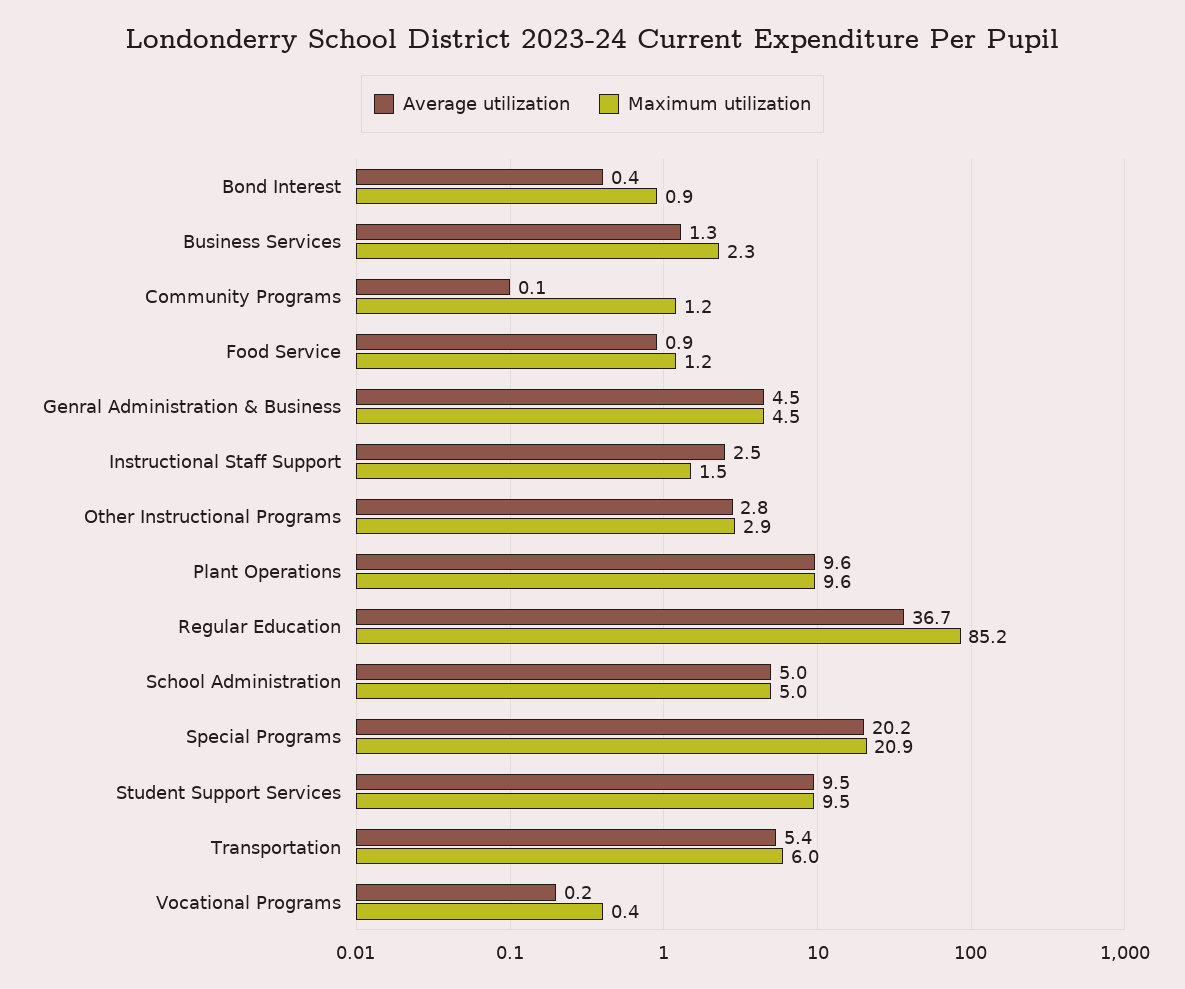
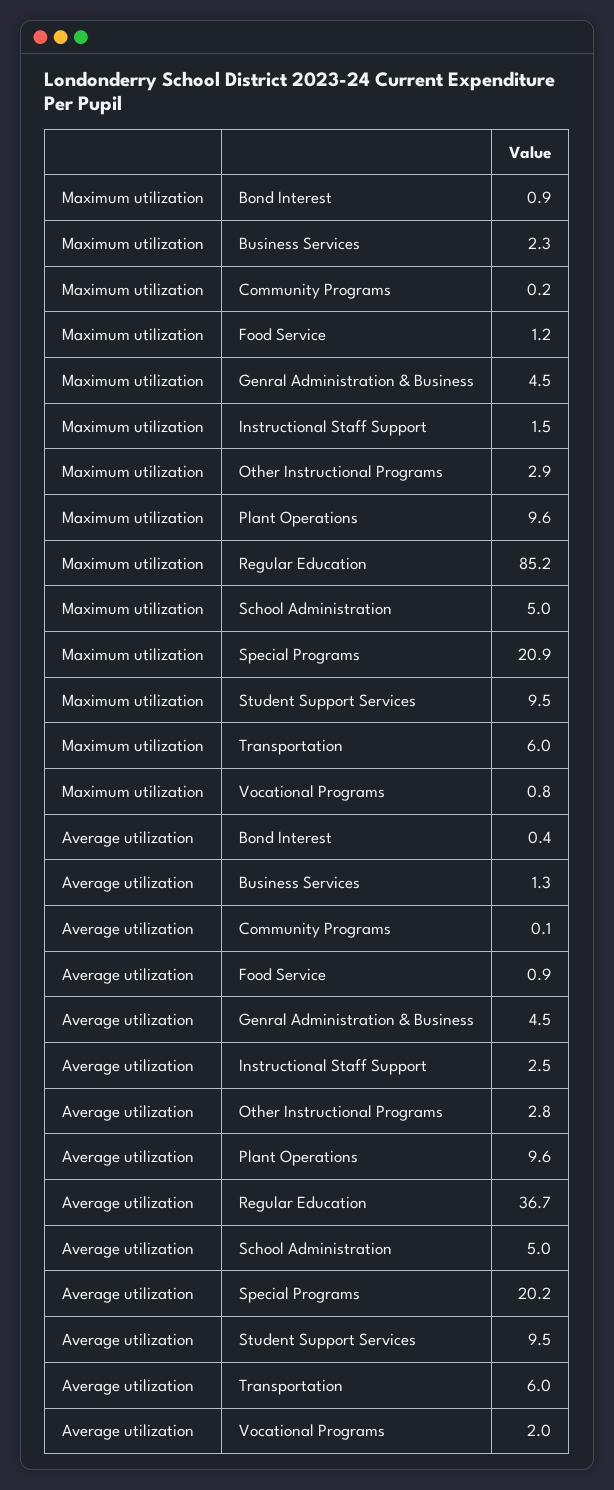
Maximum utilization, Community Programs: 1.2 -> 0.2
Average utilization, Transportation: 5.4 -> 6
Average utilization, Vocational Programs: 0.2 -> 2
Maximum utilization, Vocational Programs: 0.4 -> 0.8

